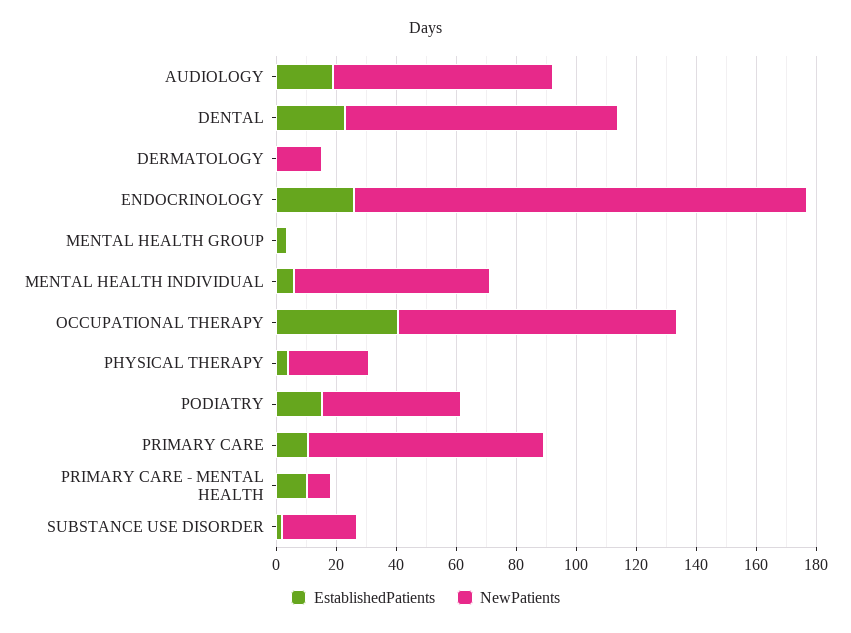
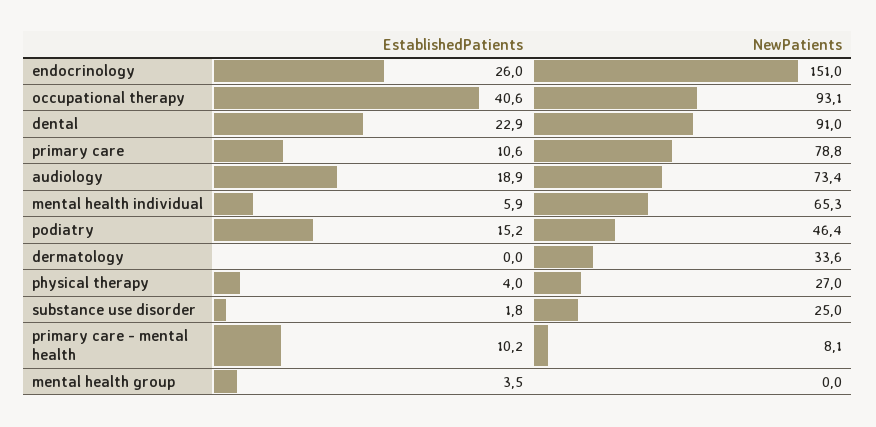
NewPatients, DERMATOLOGY: 15 -> 33.6

